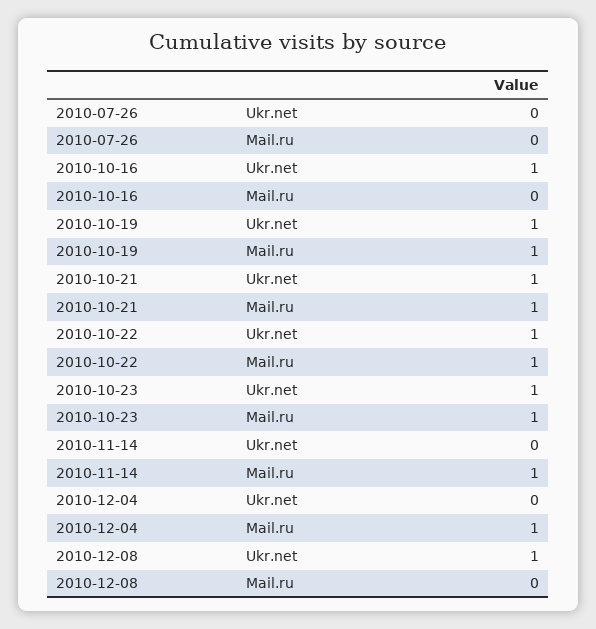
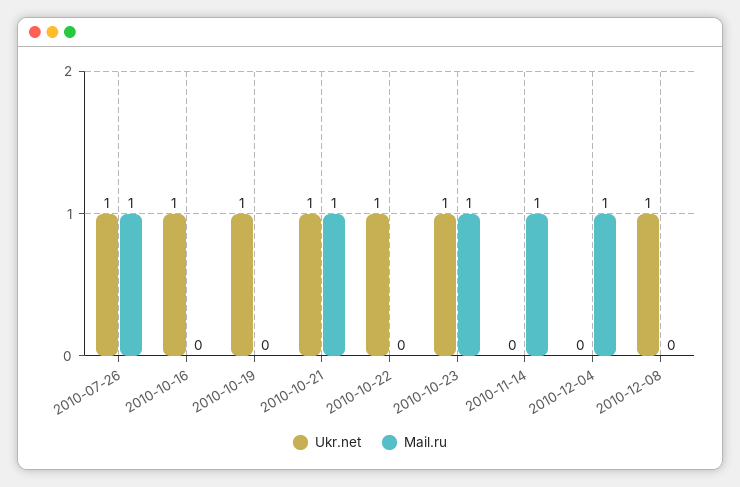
Ukr.net, 2010-07-26: 0 -> 1
Mail.ru, 2010-07-26: 0 -> 1
Mail.ru, 2010-10-19: 1 -> 0
Mail.ru, 2010-10-22: 1 -> 0

